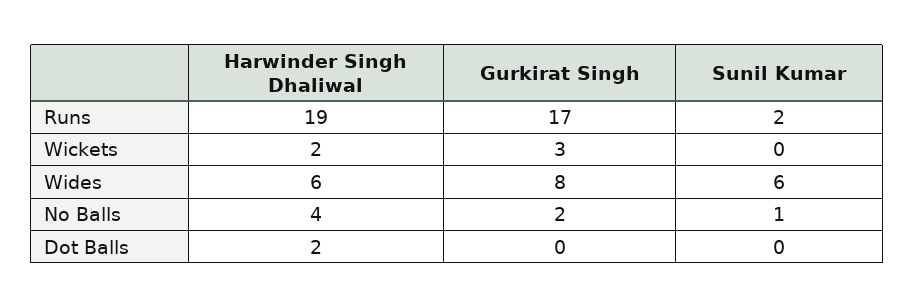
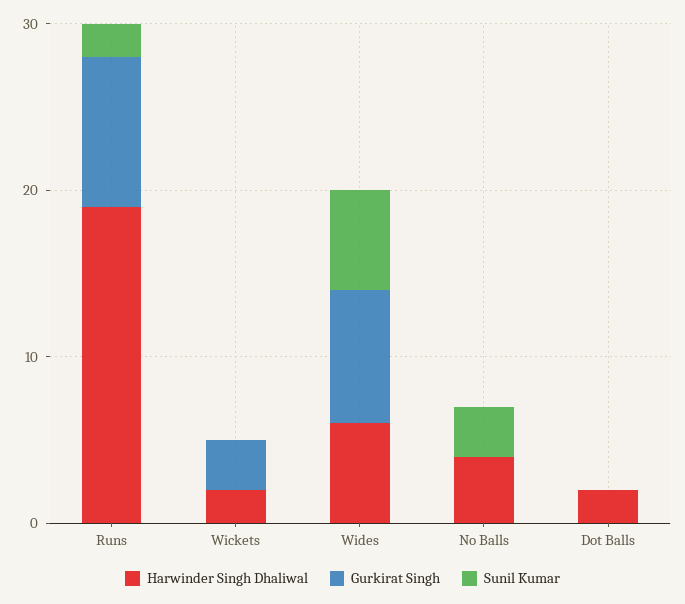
Gurkirat Singh, Runs: 17 -> 9
Gurkirat Singh, No Balls: 2 -> 0
Sunil Kumar, No Balls: 1 -> 3

